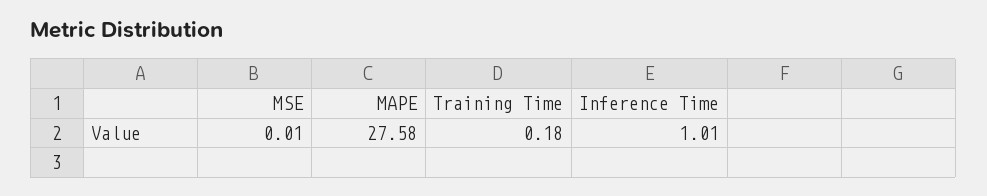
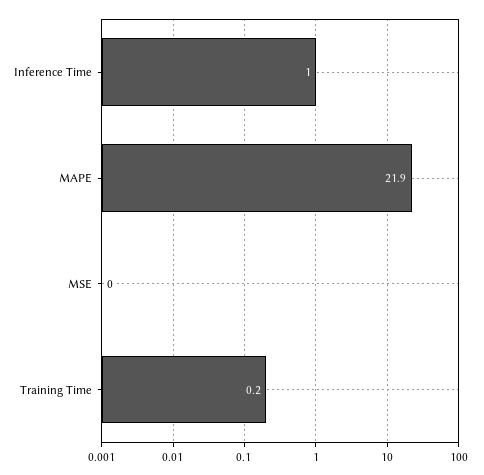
MAPE: 27.58 -> 21.9

